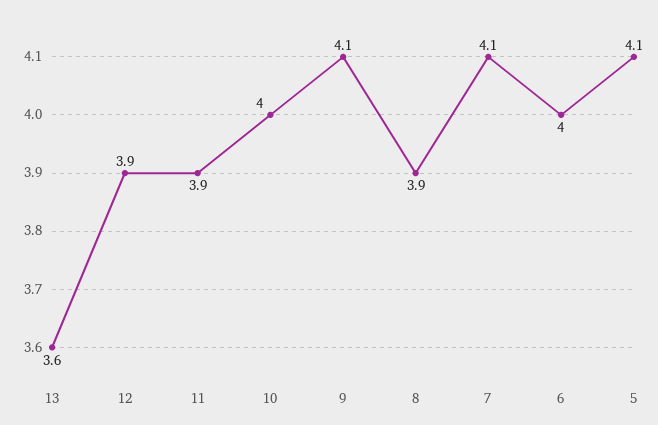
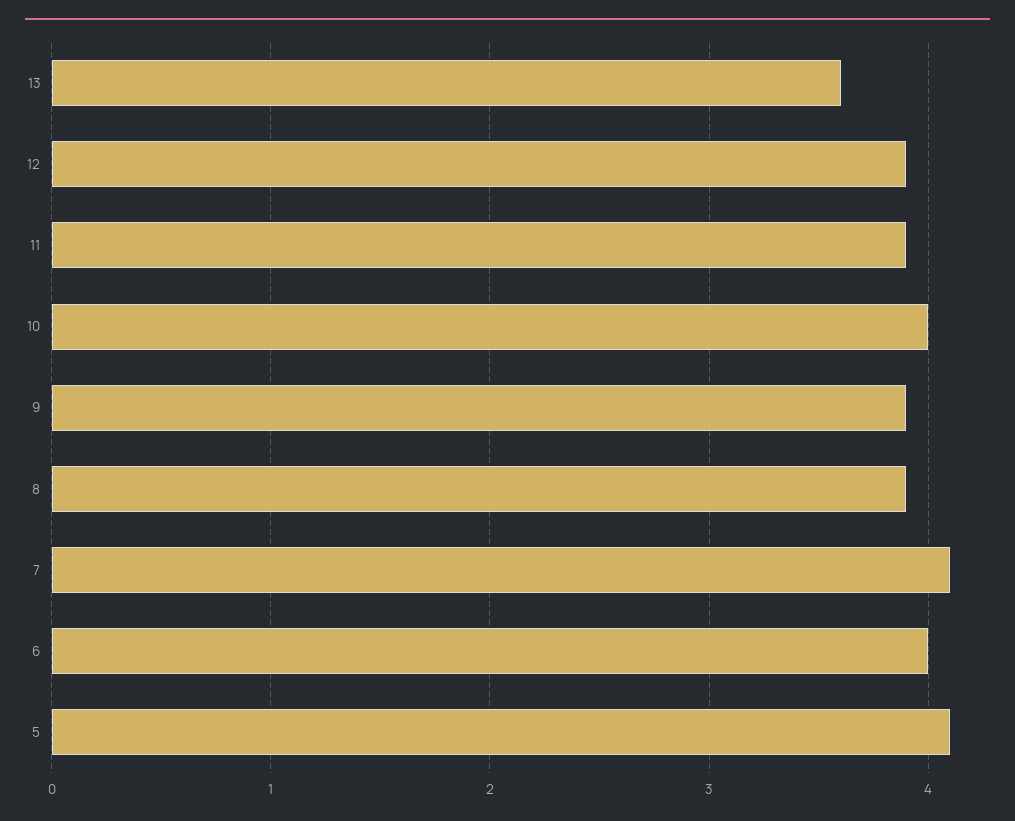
9: 4.1 -> 3.9

